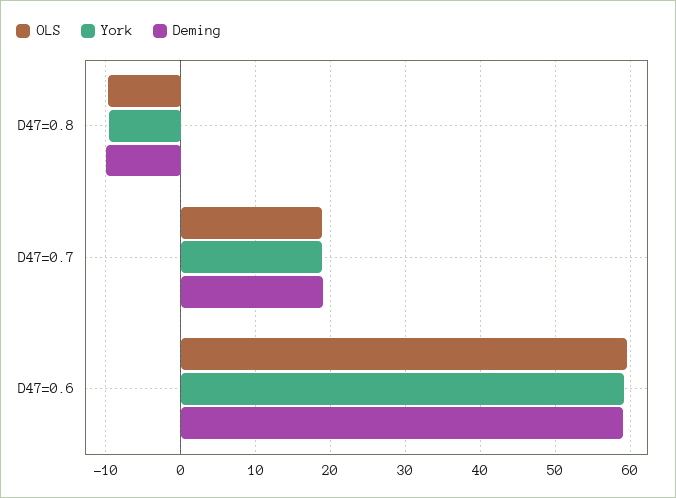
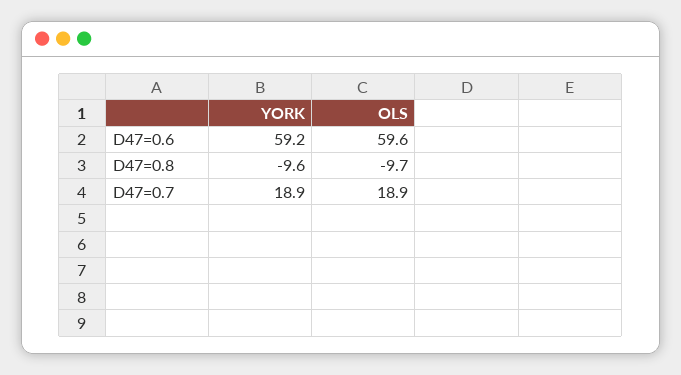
Deming, D47=0.8: -10 -> none
Deming, D47=0.7: 19 -> none
Deming, D47=0.6: 59 -> none

